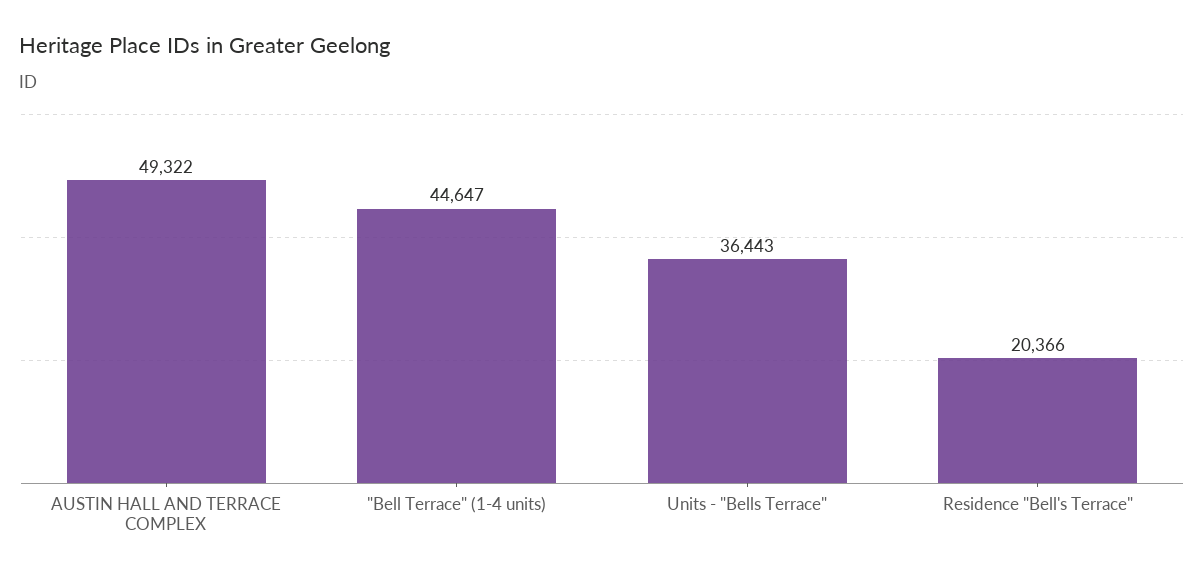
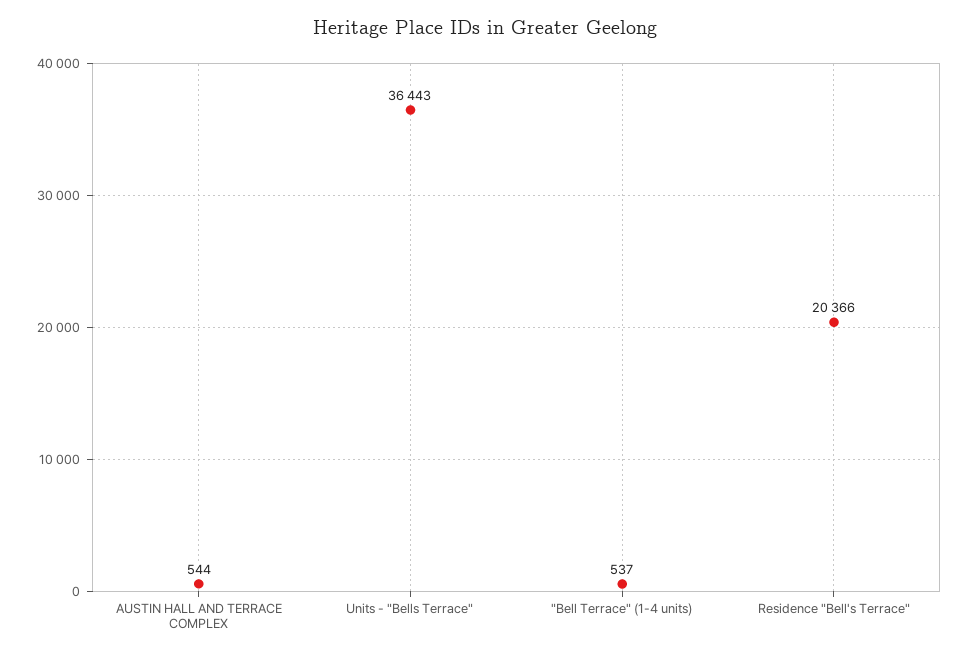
AUSTIN HALL AND TERRACE COMPLEX: 49322 -> 544
"Bell Terrace" (1-4 units): 44647 -> 537

